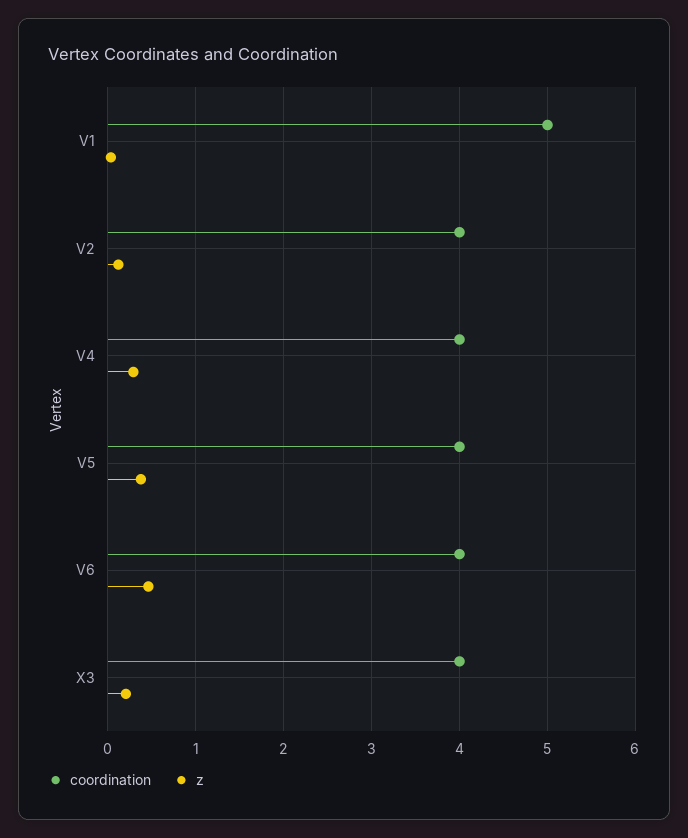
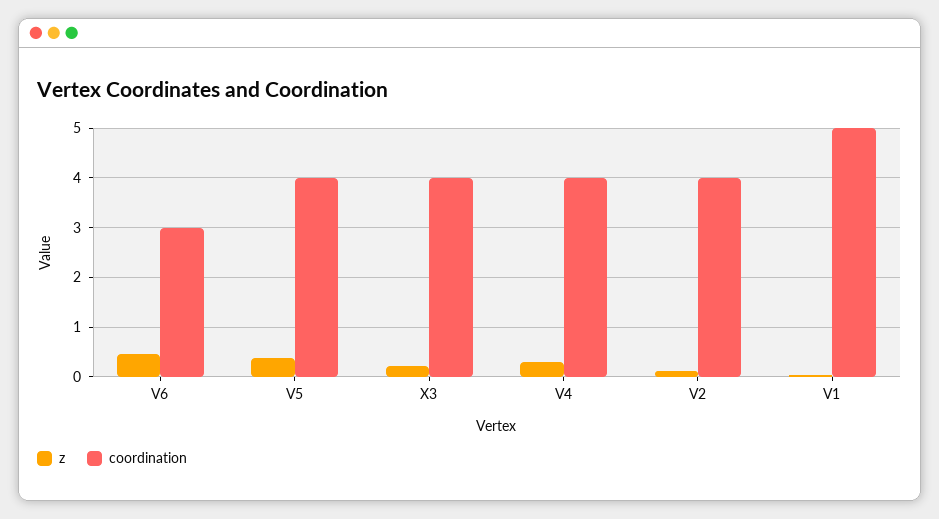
coordination, V6: 4 -> 3

